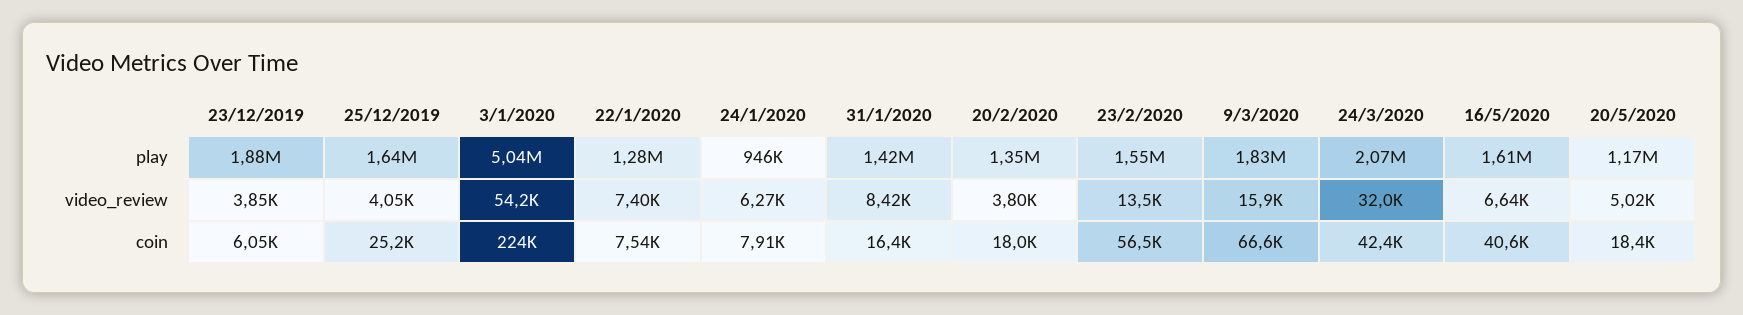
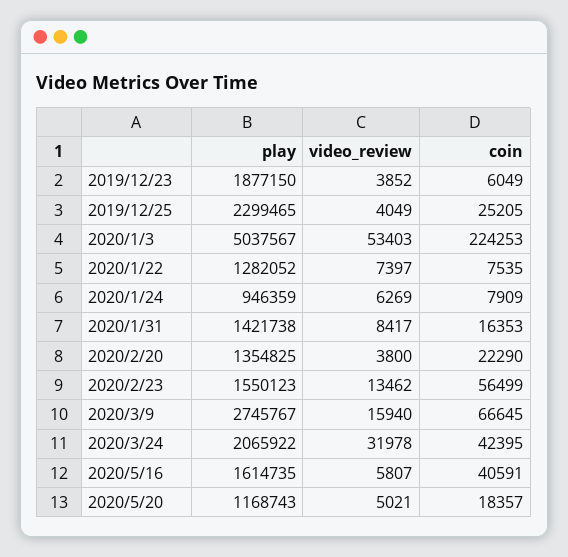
25/12/2019, play: 1640000 -> 2299465
9/3/2020, play: 1830000 -> 2745767
3/1/2020, video_review: 54200 -> 53403
16/5/2020, video_review: 6640 -> 5807
20/2/2020, coin: 18000 -> 22290

